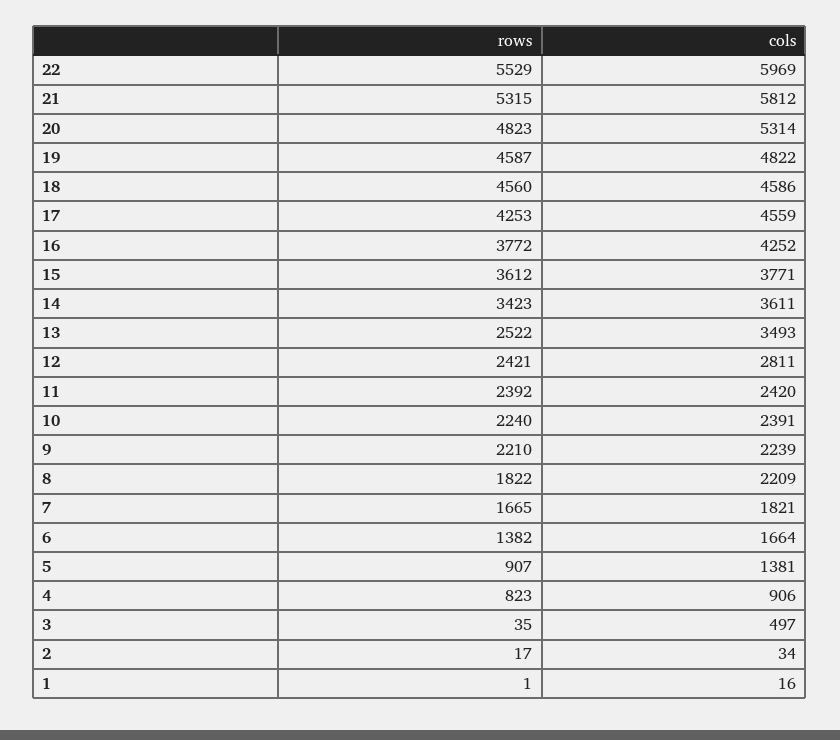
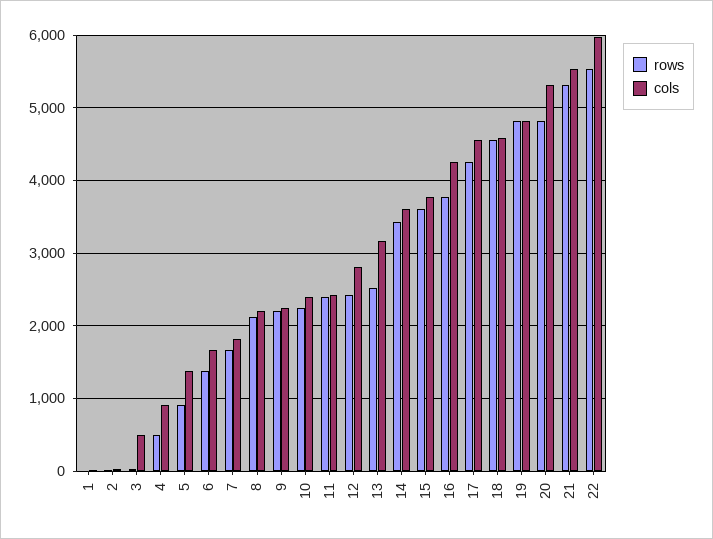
cols, 21: 5812 -> 5500
rows, 19: 4587 -> 4800
cols, 13: 3493 -> 3200
rows, 8: 1822 -> 2100
rows, 4: 823 -> 500

